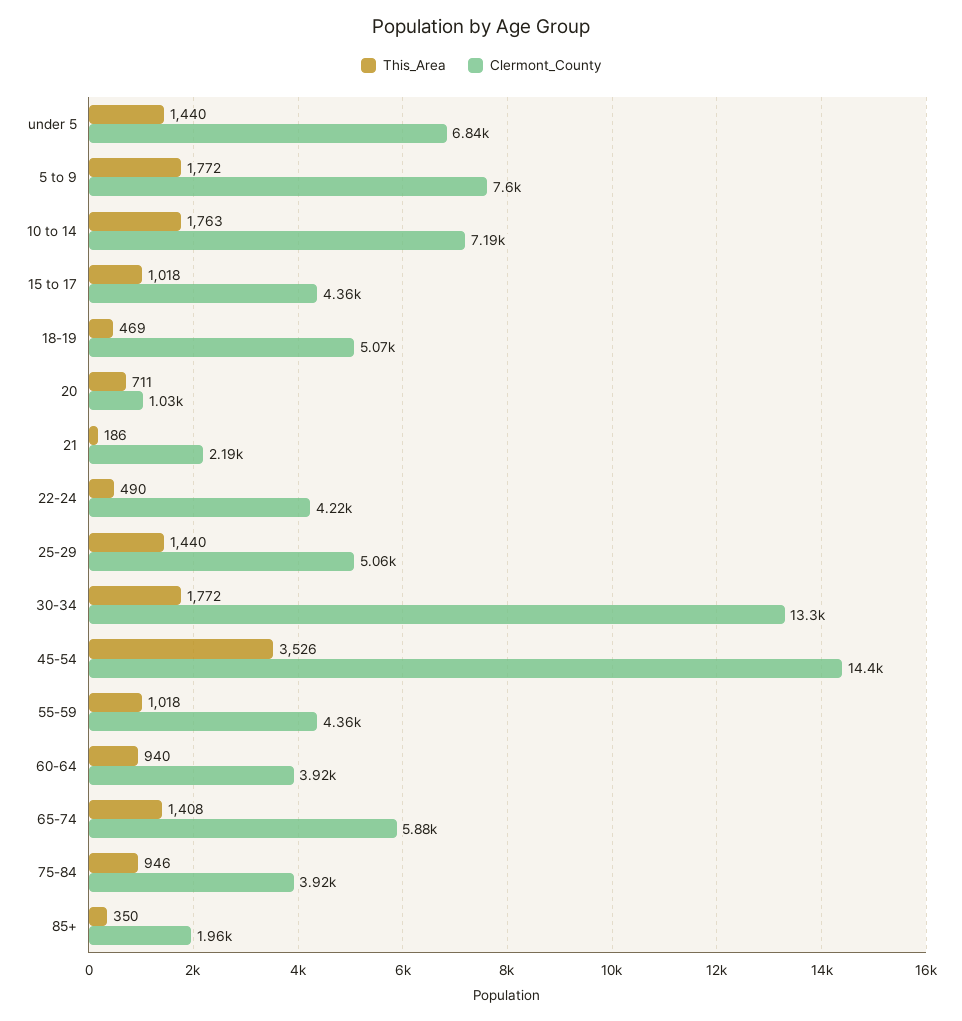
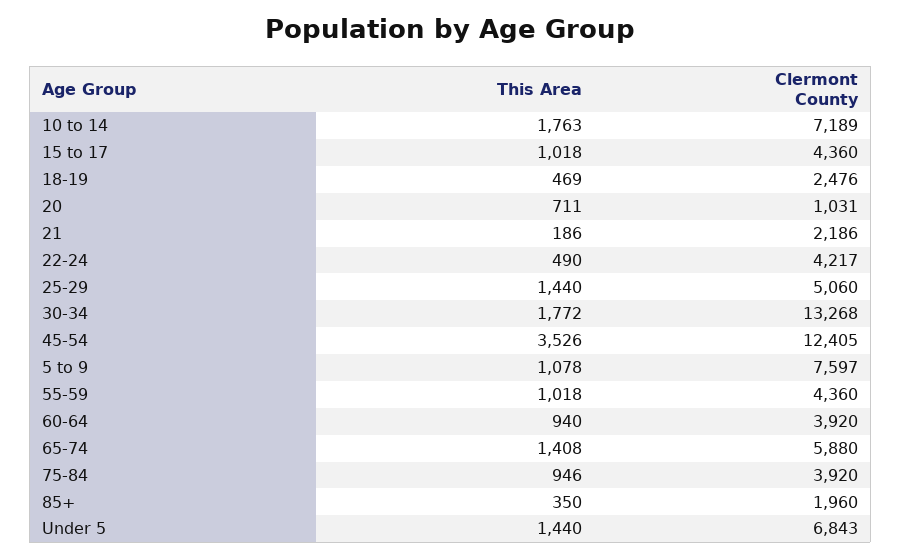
This_Area, 5 to 9: 1772 -> 1078
Clermont_County, 18-19: 5070 -> 2476
Clermont_County, 45-54: 14400 -> 12405

